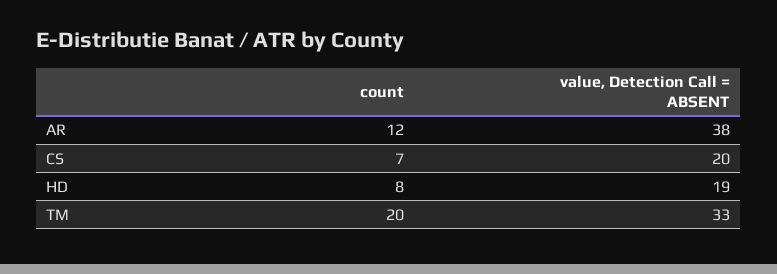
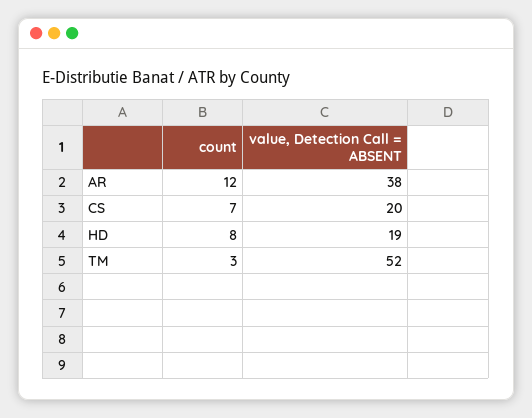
count, TM: 20 -> 3
value, Detection Call = ABSENT, TM: 33 -> 52

